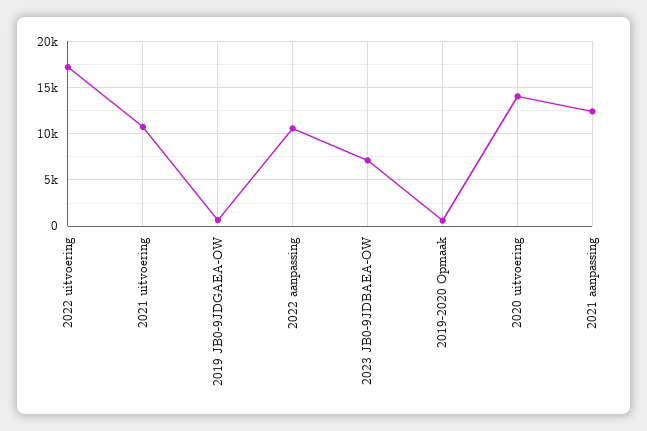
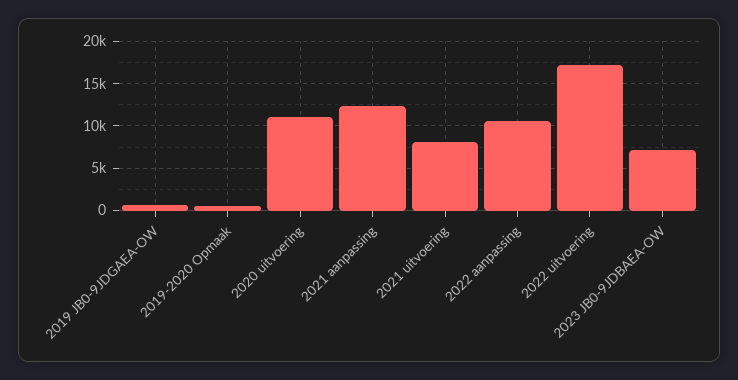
2021 uitvoering: 11000 -> 8000
2020 uitvoering: 14000 -> 11000

